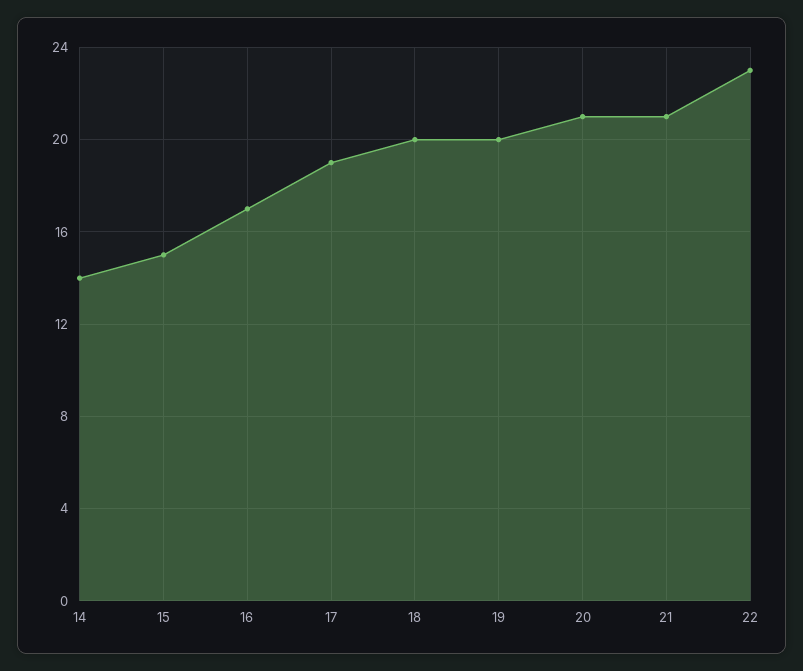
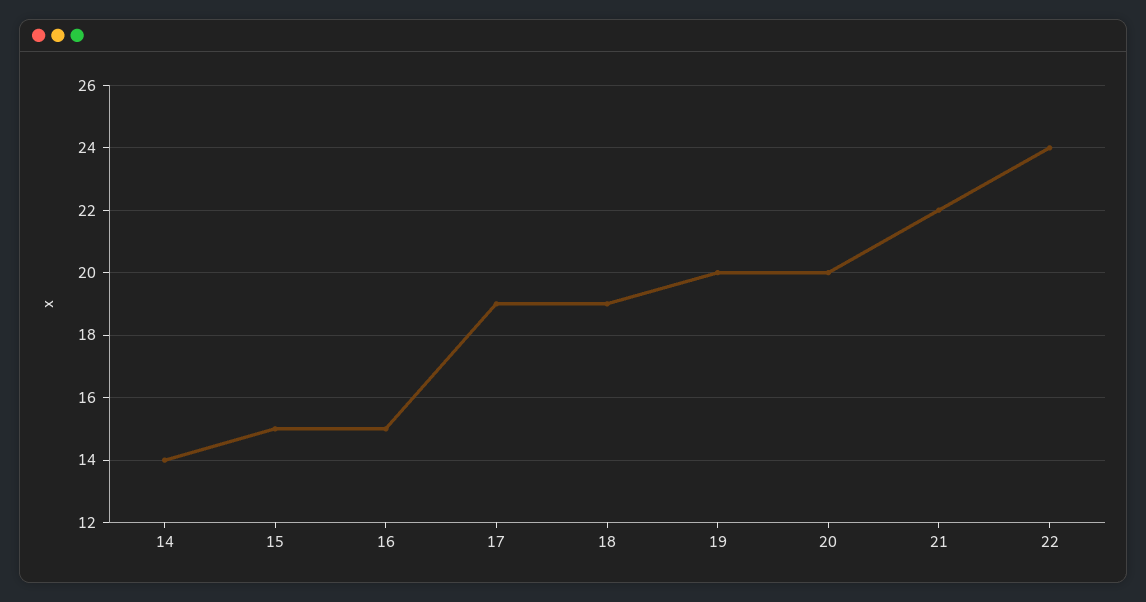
16: 17 -> 15
18: 20 -> 19
20: 21 -> 20
21: 21 -> 22
22: 23 -> 24

